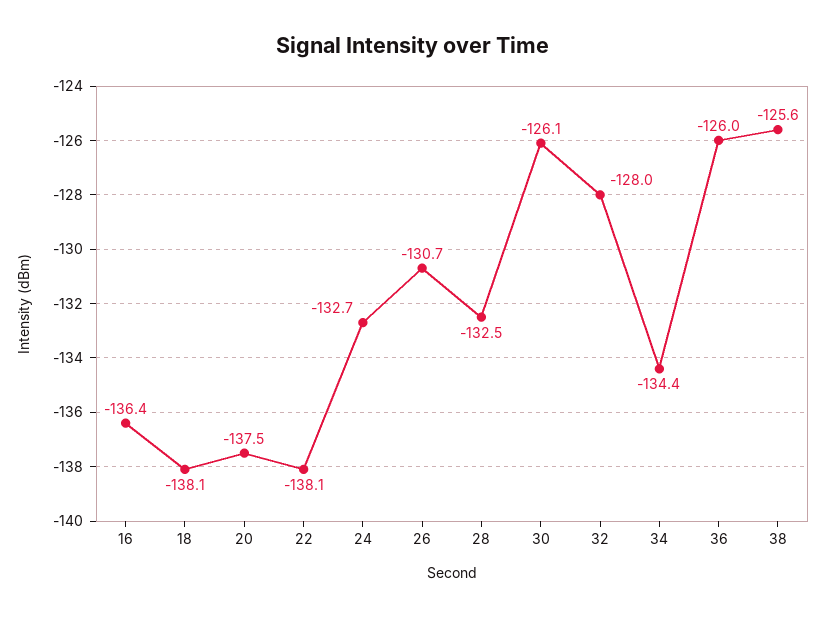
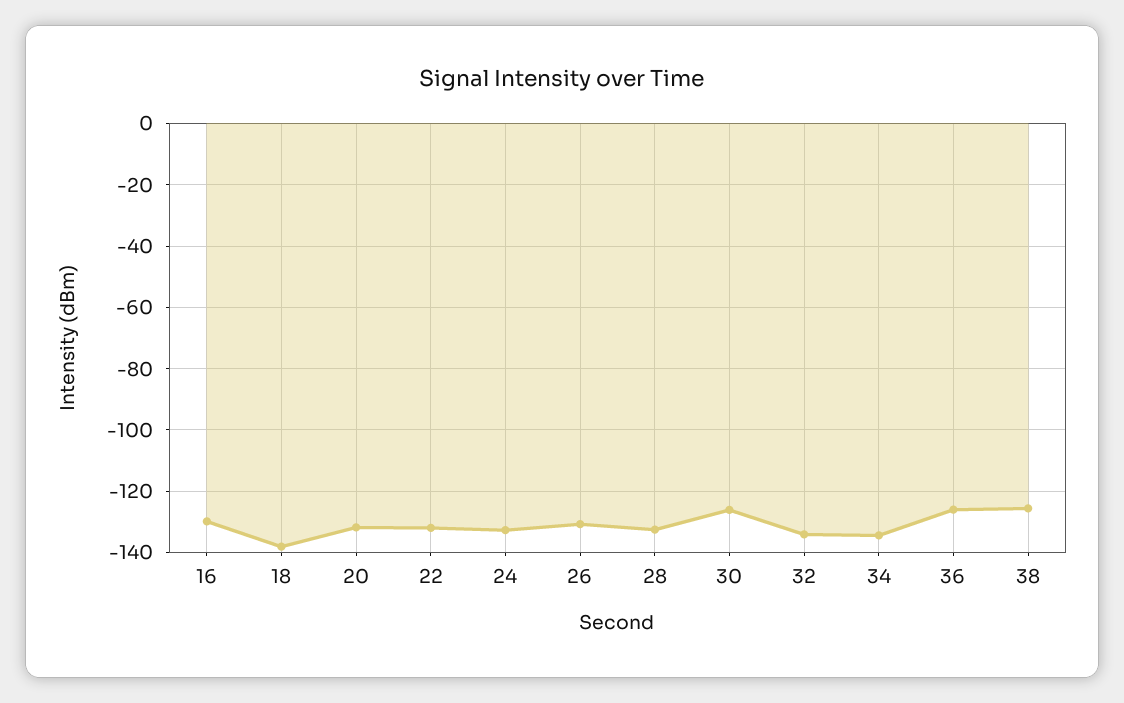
16: -136.4 -> -130
20: -137.5 -> -132
22: -138.1 -> -132
32: -128 -> -134

